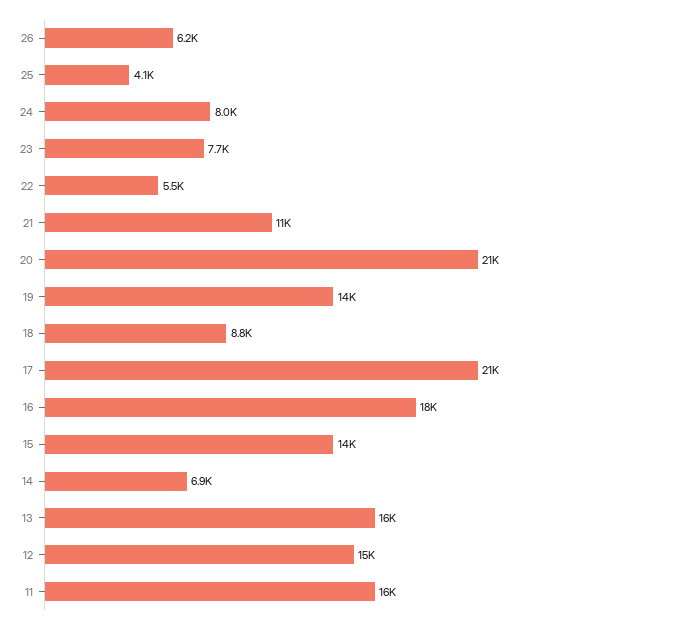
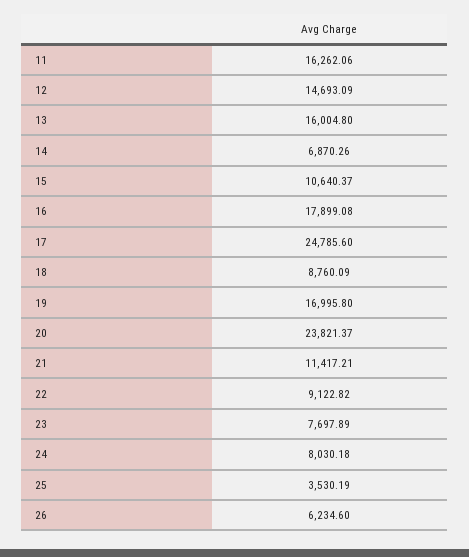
25: 4100 -> 3530.19
22: 5500 -> 9122.82
20: 21000 -> 23821.37
19: 14000 -> 16995.8
17: 21000 -> 24785.6
15: 14000 -> 10640.37

